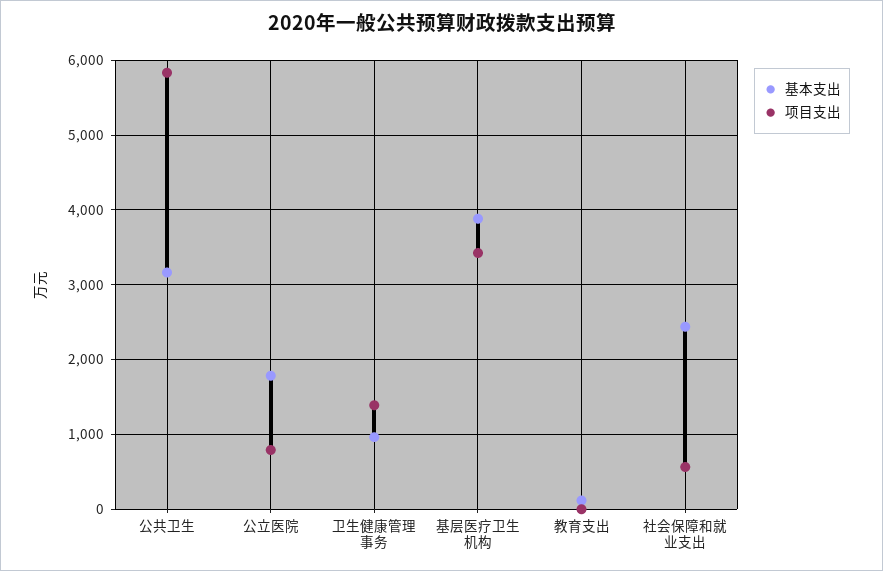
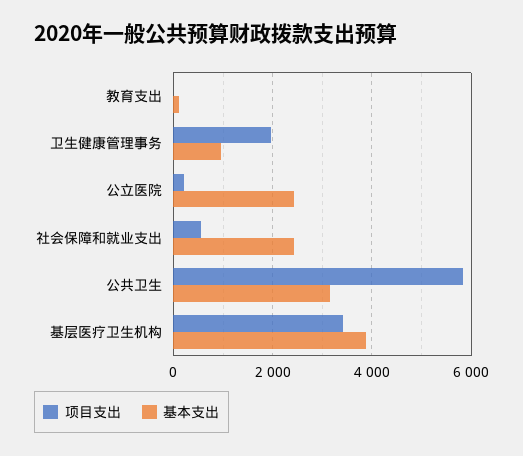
基本支出, 公立医院: 1800 -> 2400
项目支出, 公立医院: 800 -> 200
项目支出, 卫生健康管理事务: 1400 -> 2000

